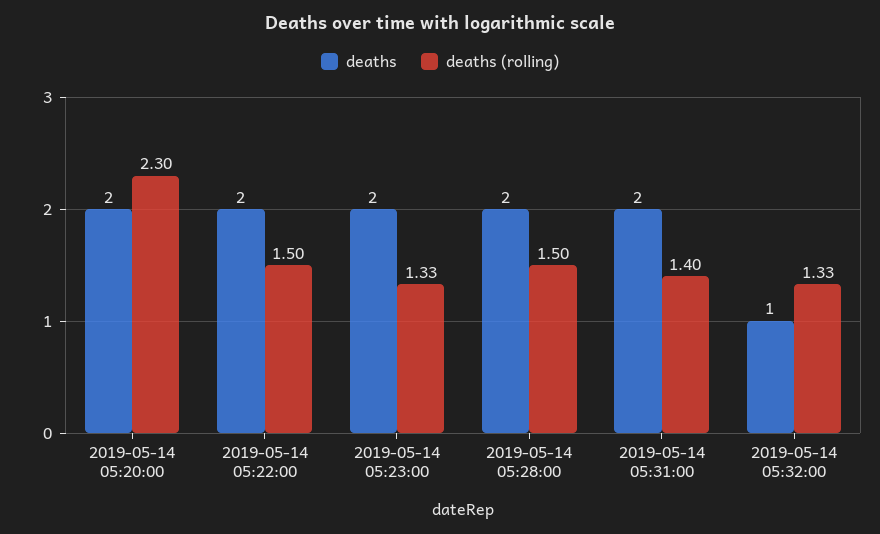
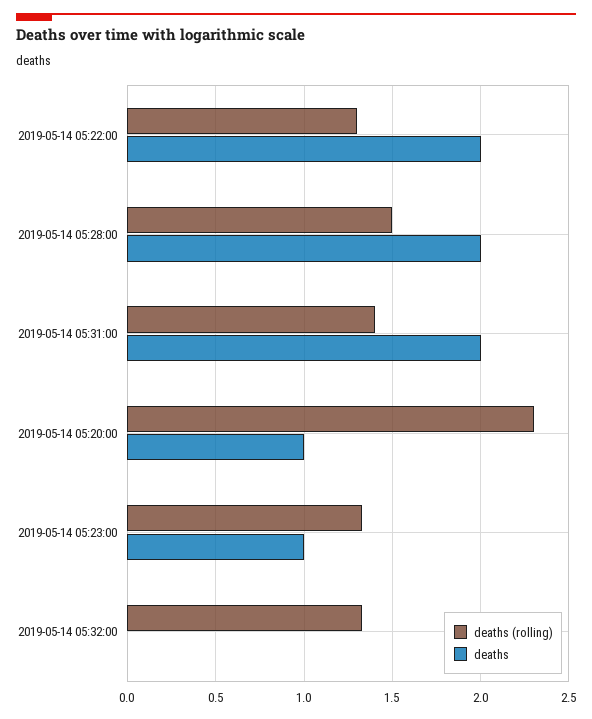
deaths, 2019-05-14 05:20:00: 2 -> 1
deaths (rolling), 2019-05-14 05:22:00: 1.5 -> 1.3
deaths, 2019-05-14 05:23:00: 2 -> 1
deaths, 2019-05-14 05:32:00: 1 -> 0

